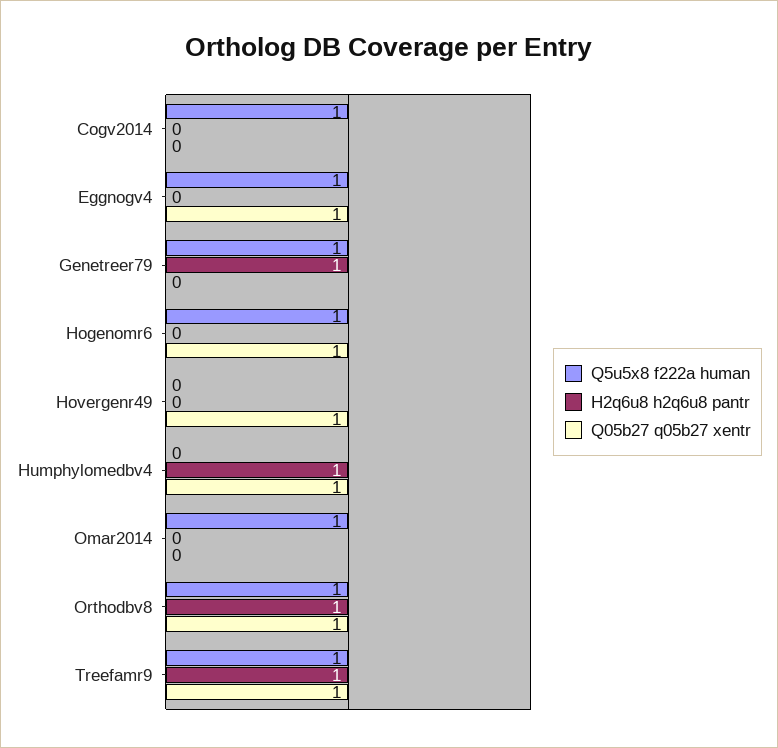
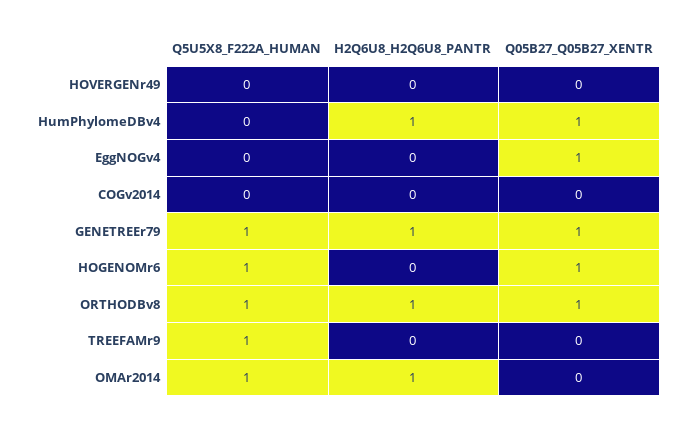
Q5u5x8 f222a human, Cogv2014: 1 -> 0
Q5u5x8 f222a human, Eggnogv4: 1 -> 0
Q05b27 q05b27 xentr, Genetreer79: 0 -> 1
Q05b27 q05b27 xentr, Hovergenr49: 1 -> 0
H2q6u8 h2q6u8 pantr, Omar2014: 0 -> 1
H2q6u8 h2q6u8 pantr, Treefamr9: 1 -> 0
Q05b27 q05b27 xentr, Treefamr9: 1 -> 0

